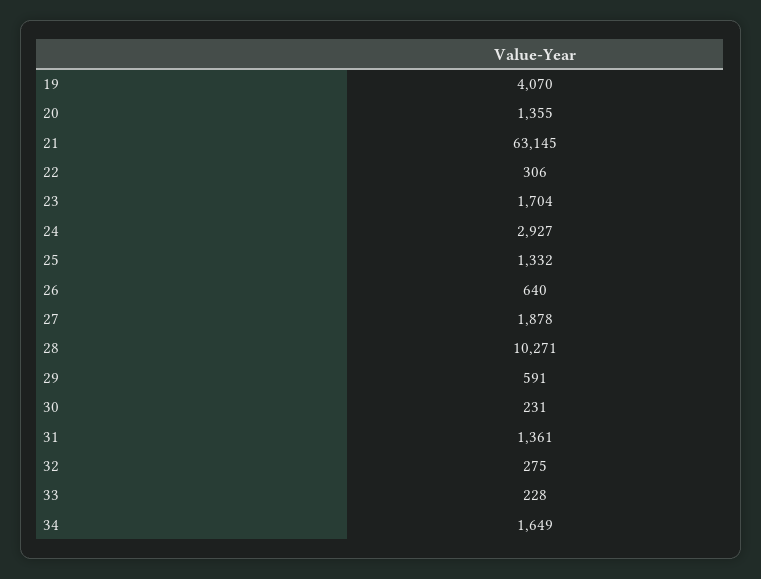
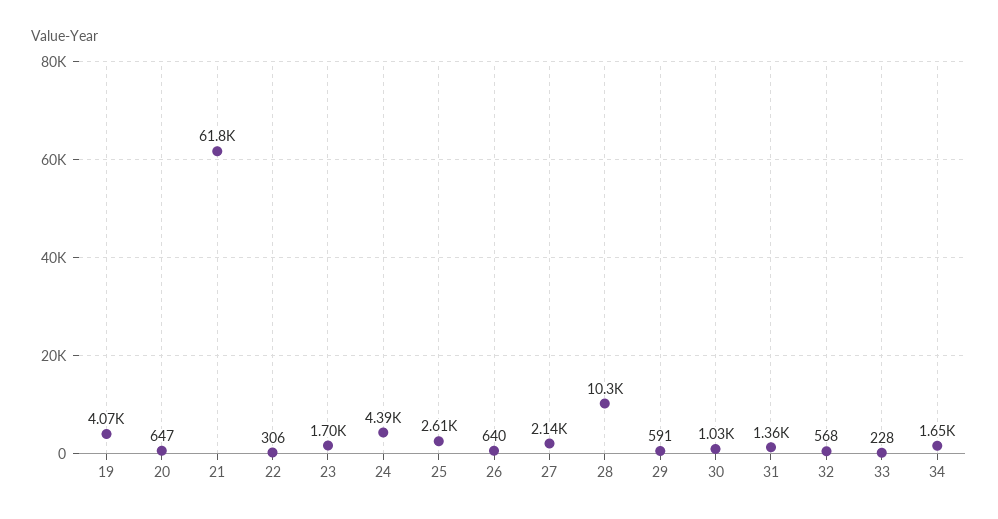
20: 1355 -> 647
21: 63145 -> 61800
24: 2927 -> 4390
25: 1332 -> 2610
27: 1878 -> 2140
30: 231 -> 1030
32: 275 -> 568

